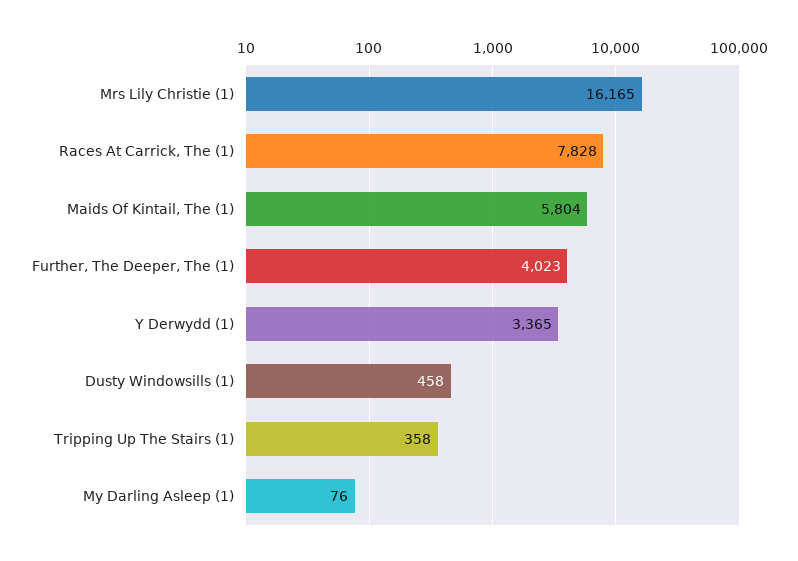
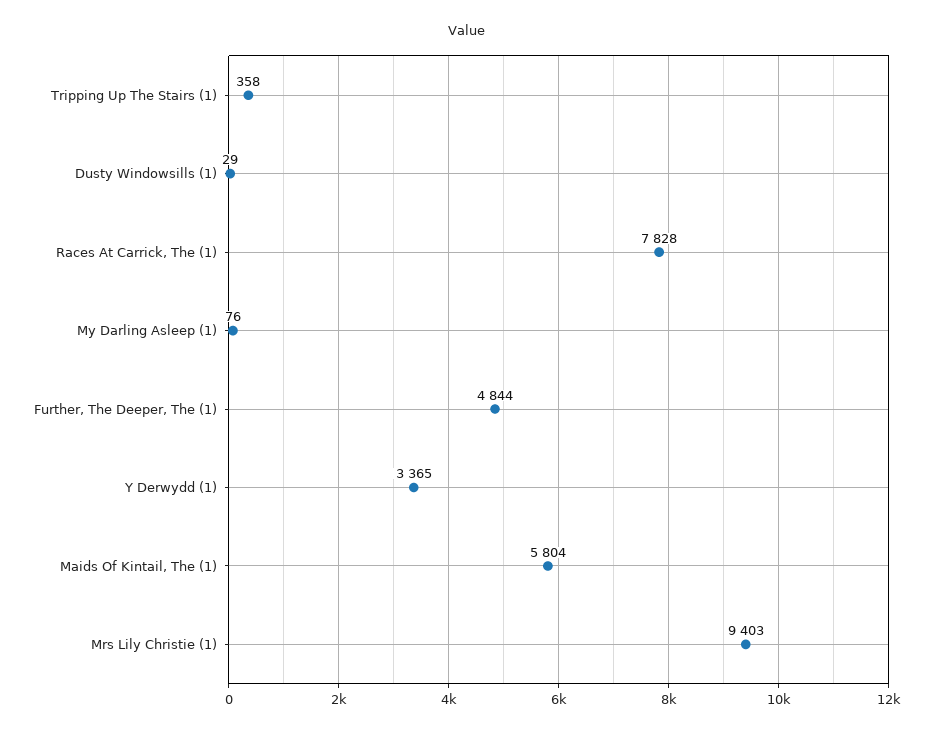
Mrs Lily Christie (1): 16165 -> 9403
Further, The Deeper, The (1): 4023 -> 4844
Dusty Windowsills (1): 458 -> 29

